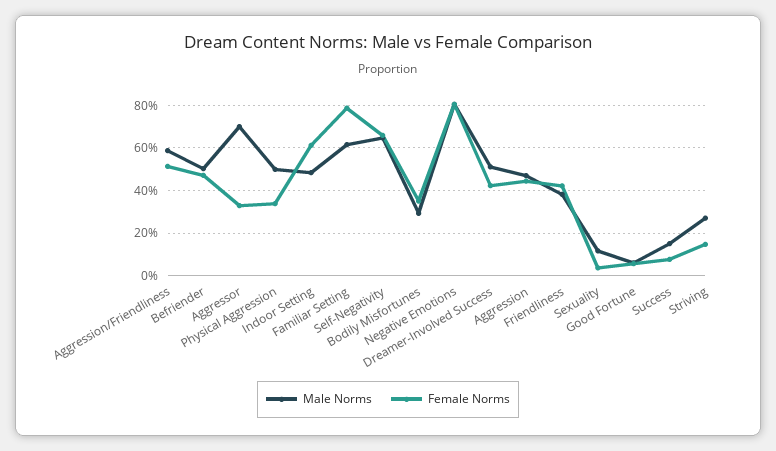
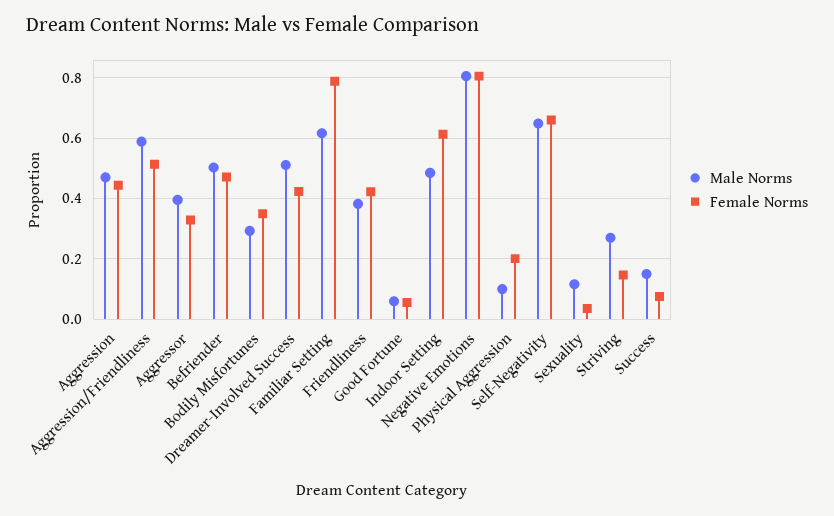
Male Norms, Aggressor: 0.7 -> 0.4
Male Norms, Physical Aggression: 0.5 -> 0.1
Female Norms, Physical Aggression: 0.35 -> 0.2

